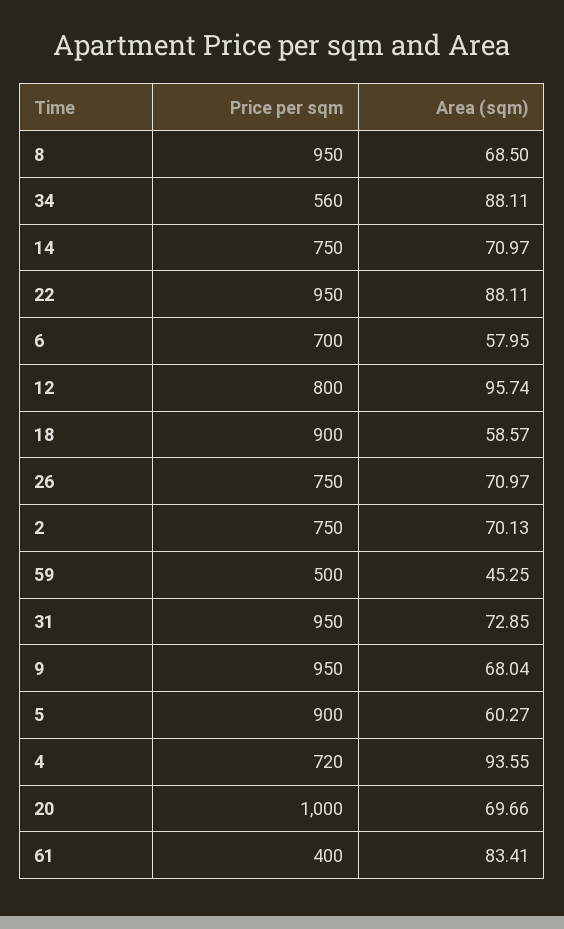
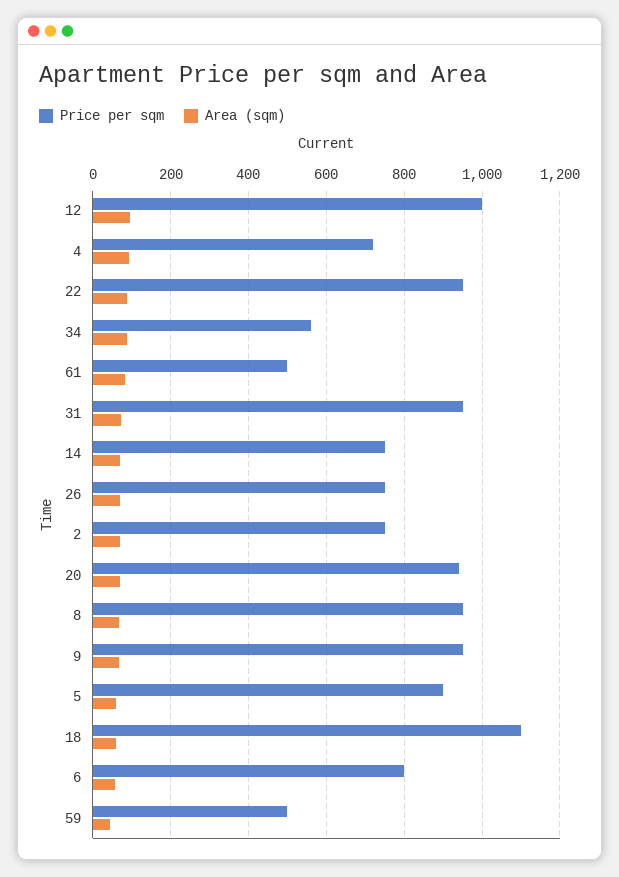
Price per sqm, 6: 700 -> 800
Price per sqm, 12: 800 -> 1000
Price per sqm, 18: 900 -> 1100
Price per sqm, 20: 1000 -> 940
Price per sqm, 61: 400 -> 500

